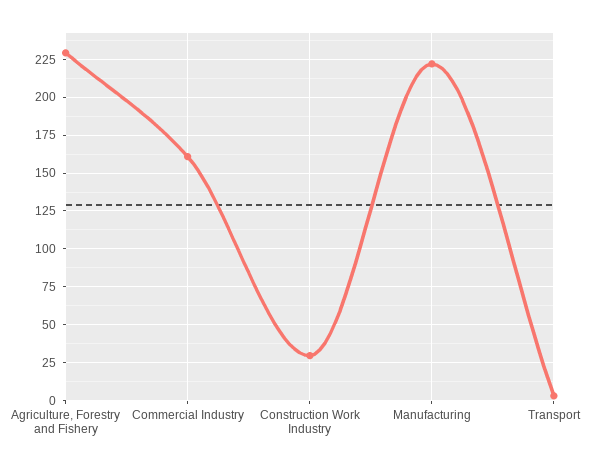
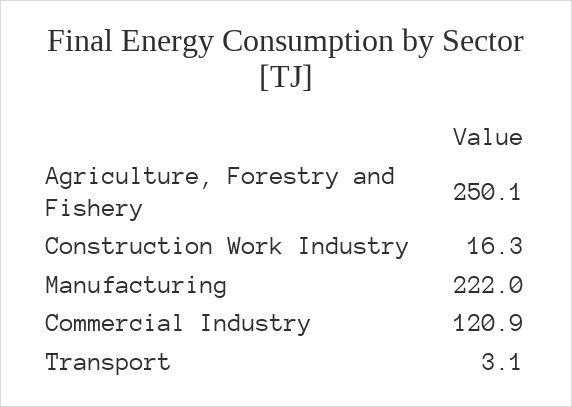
Agriculture, Forestry and Fishery: 230 -> 250.1
Commercial Industry: 160 -> 120.9
Construction Work Industry: 30 -> 16.3

